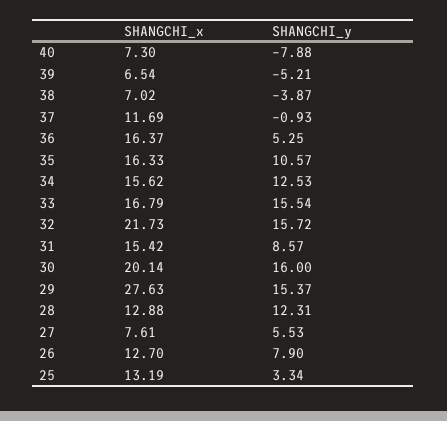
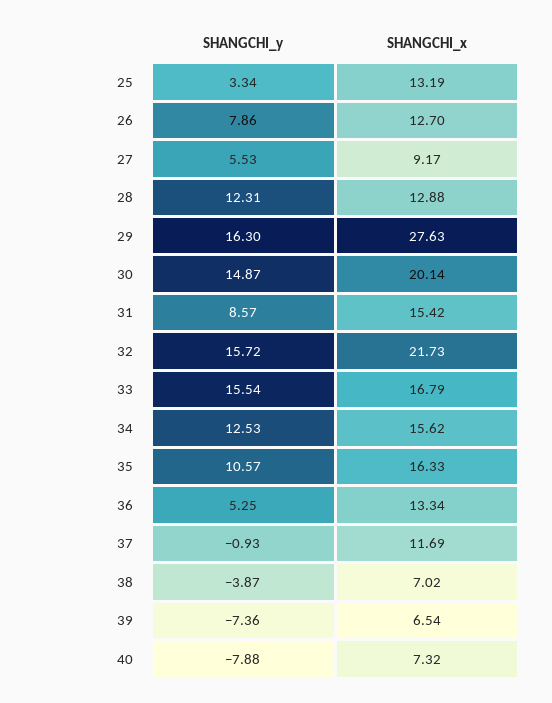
SHANGCHI_x, 40: 7.3 -> 7.32
SHANGCHI_y, 39: -5.21 -> -7.36
SHANGCHI_x, 36: 16.37 -> 13.34
SHANGCHI_y, 30: 16 -> 14.87
SHANGCHI_y, 29: 15.37 -> 16.3
SHANGCHI_x, 27: 7.61 -> 9.17
SHANGCHI_y, 26: 7.9 -> 7.86

